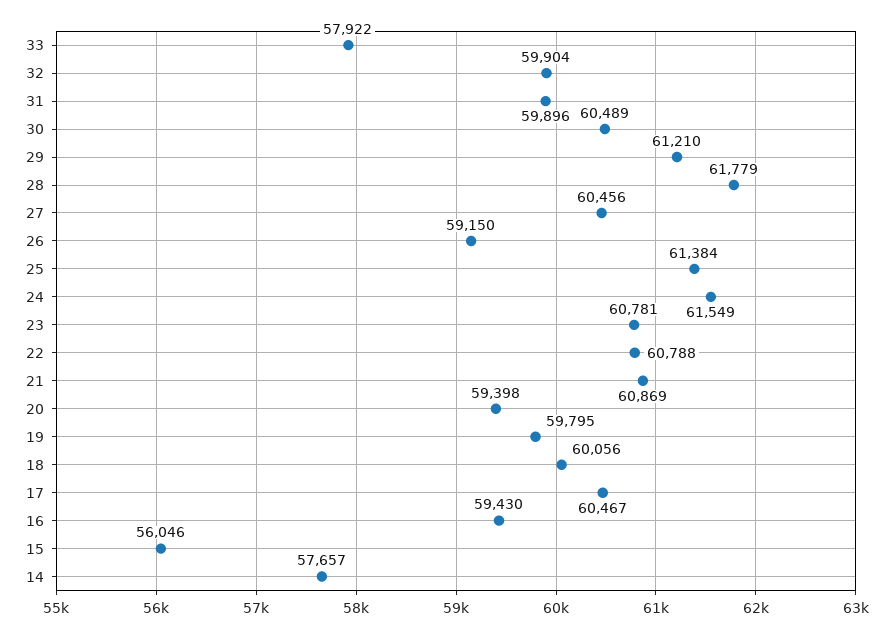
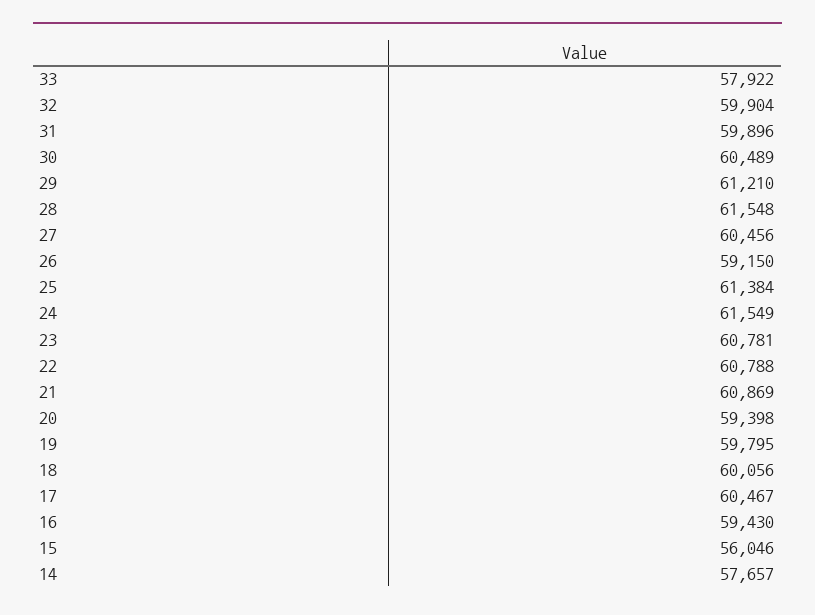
28: 61779 -> 61548

